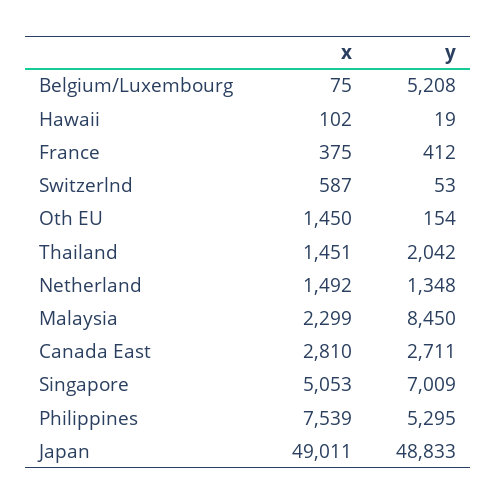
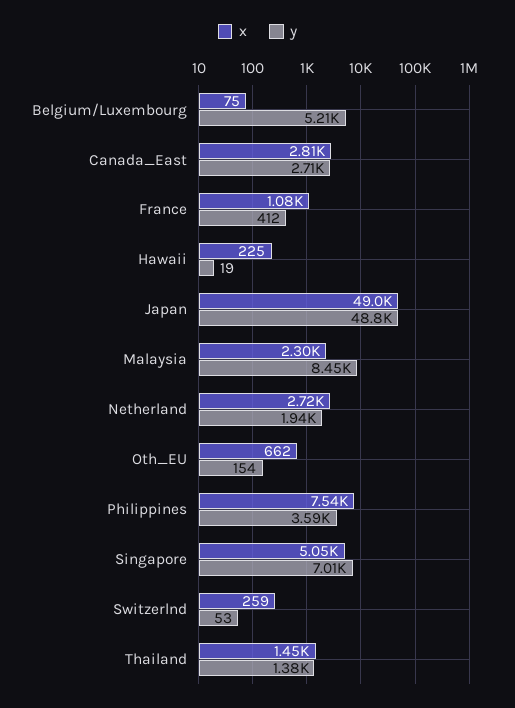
x, Hawaii: 102 -> 225
x, France: 375 -> 1080
x, Switzerlnd: 587 -> 259
x, Oth EU: 1450 -> 662
y, Thailand: 2042 -> 1380
x, Netherland: 1492 -> 2720
y, Netherland: 1348 -> 1940
y, Philippines: 5295 -> 3590

